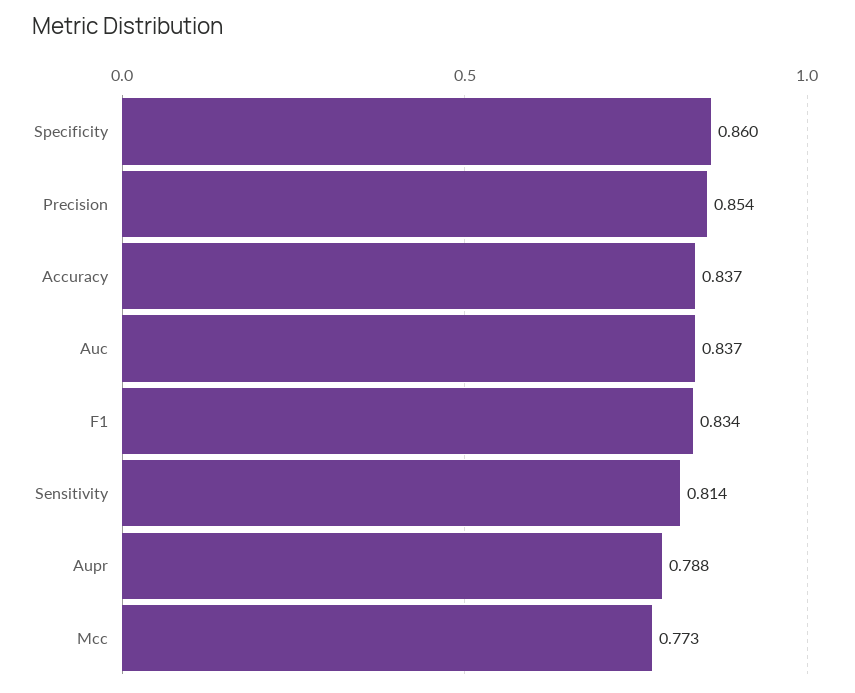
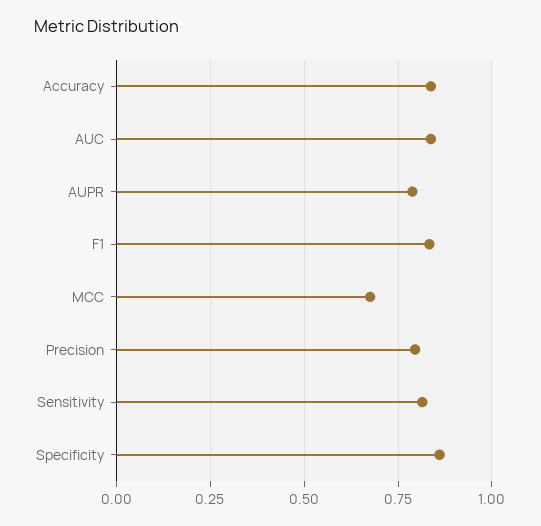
Precision: 0.854 -> 0.8
Mcc: 0.773 -> 0.675

